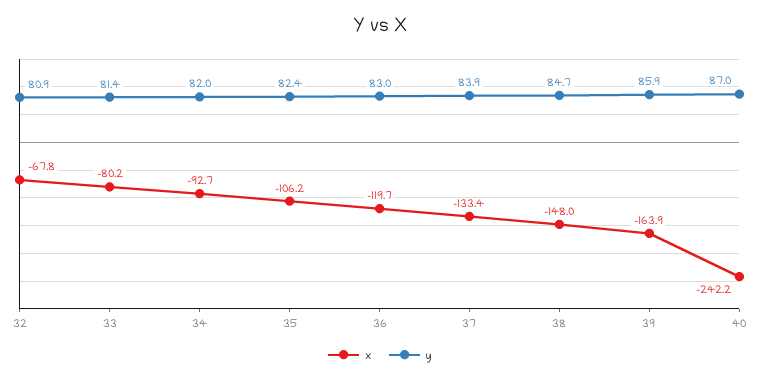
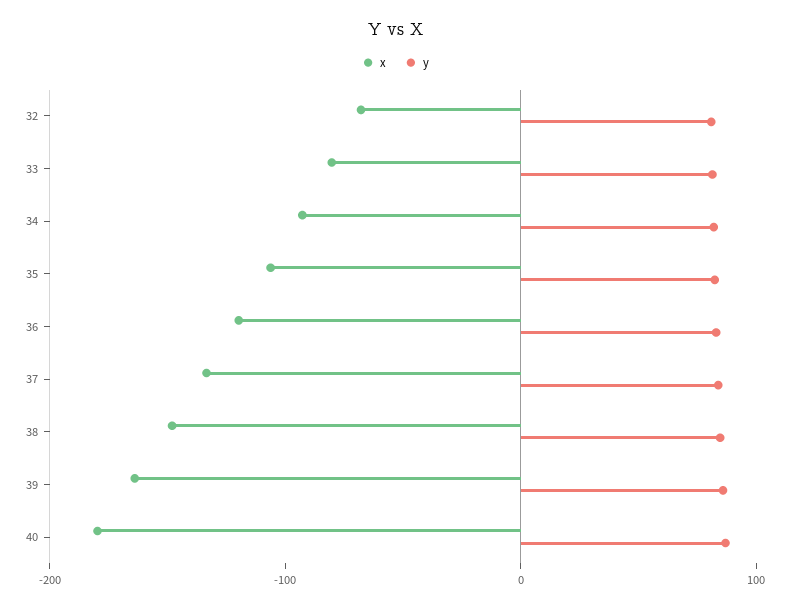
x, 40: -242.2 -> -180

